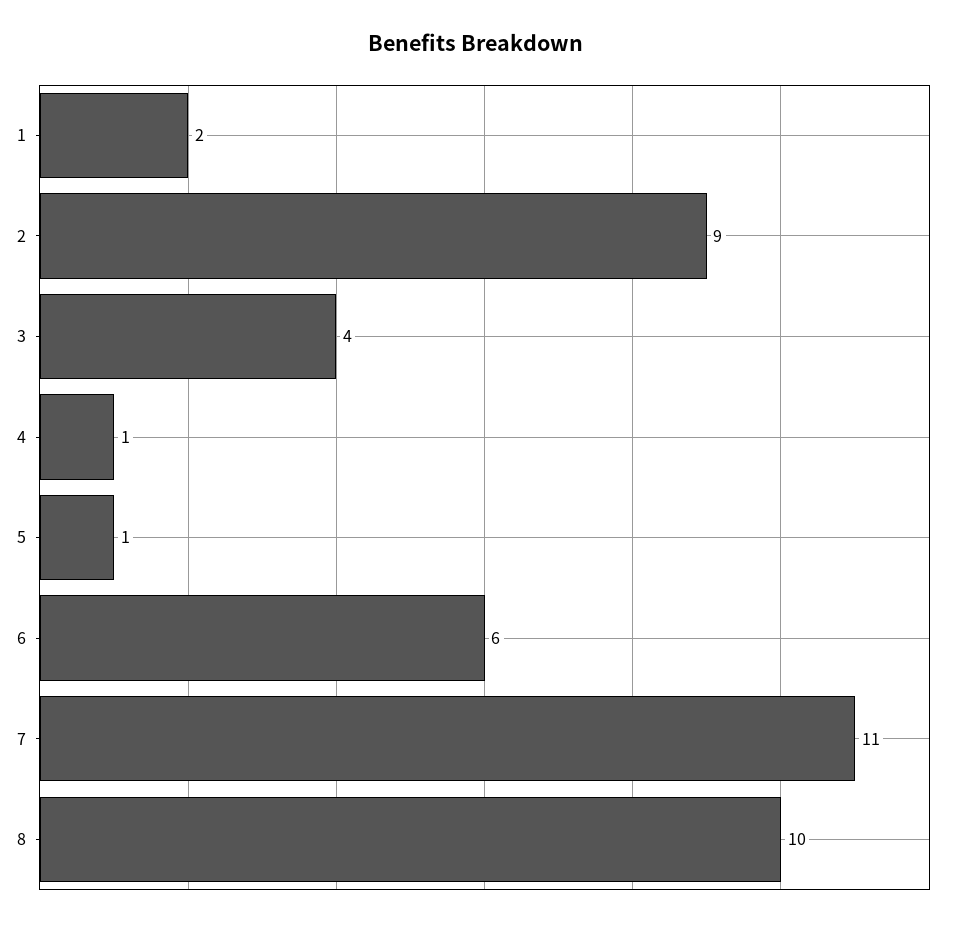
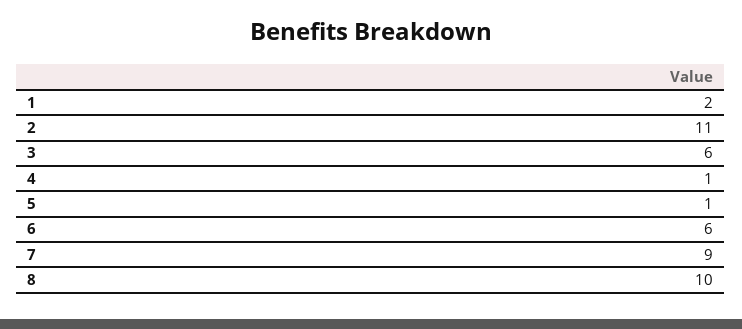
2: 9 -> 11
3: 4 -> 6
7: 11 -> 9

